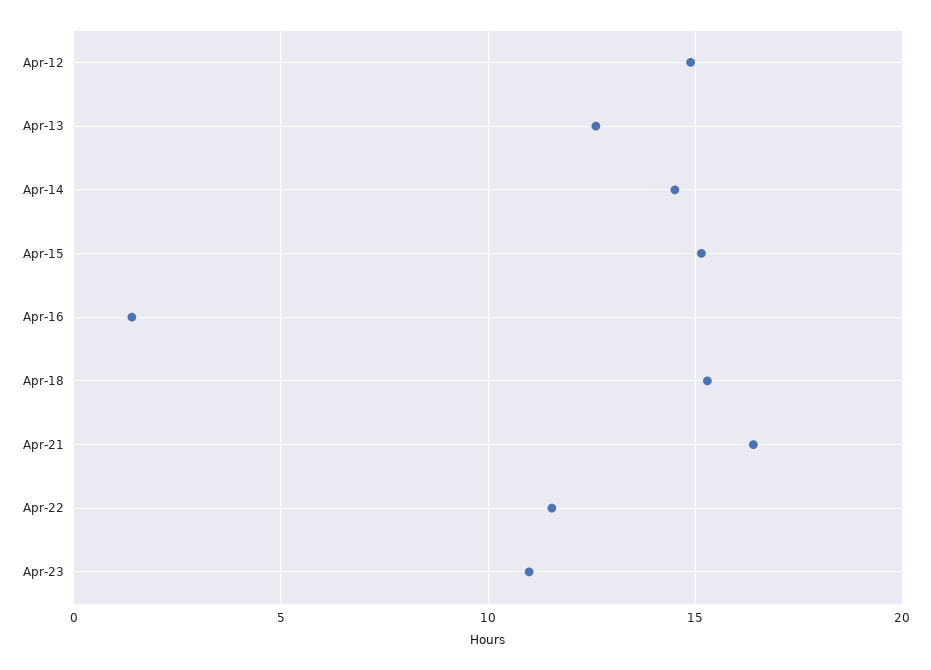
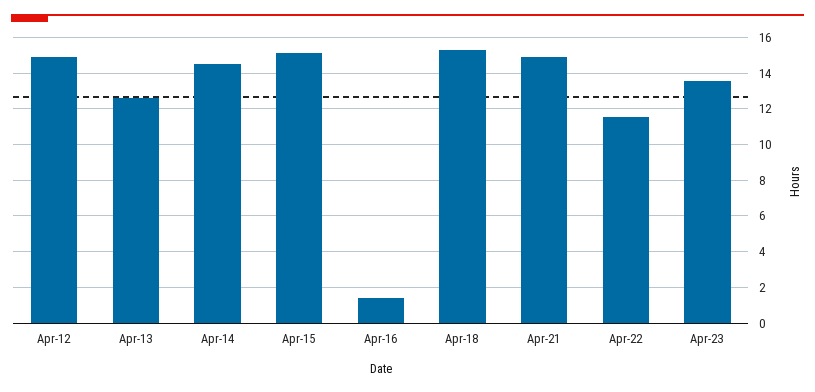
Apr-21: 16.5 -> 15
Apr-23: 11 -> 13.5

